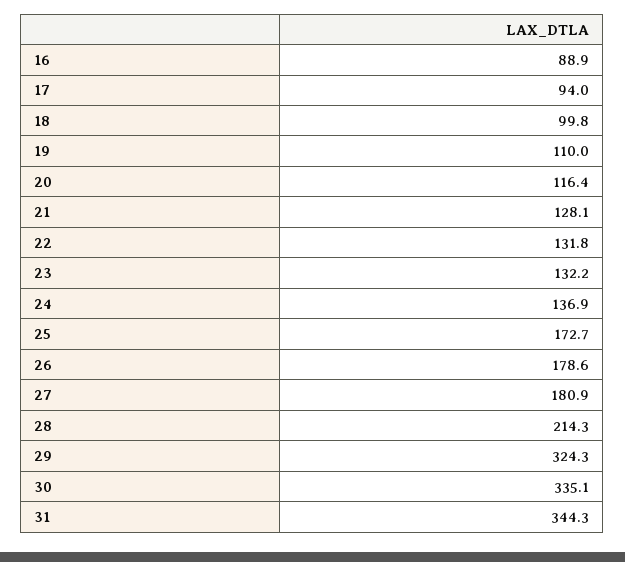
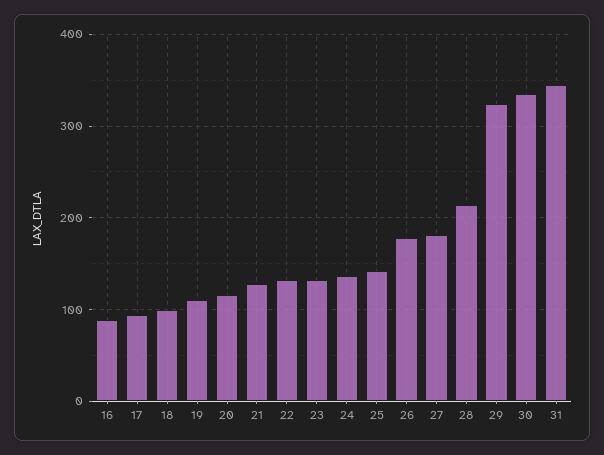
25: 172.7 -> 140

